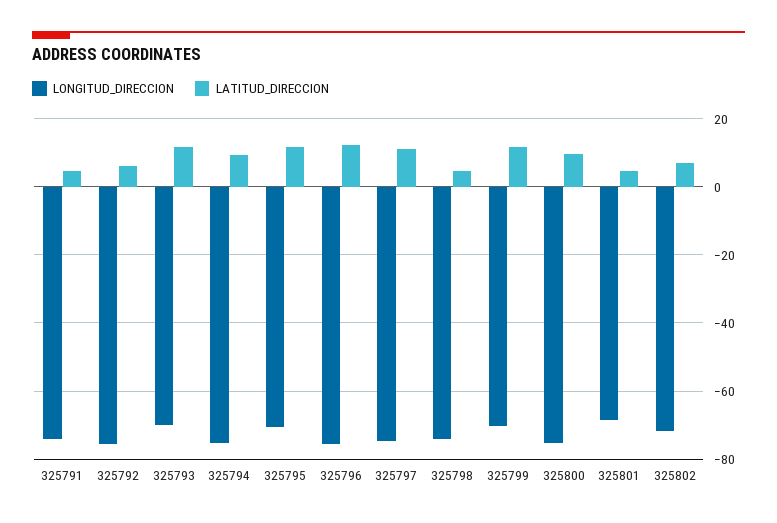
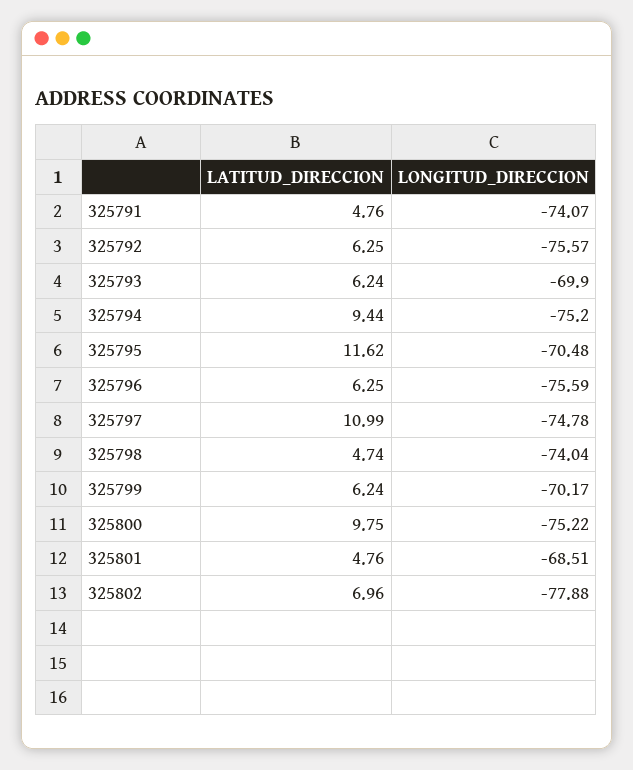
LATITUD_DIRECCION, 325793: 12 -> 6.24
LATITUD_DIRECCION, 325796: 12 -> 6.25
LATITUD_DIRECCION, 325799: 12 -> 6.24
LONGITUD_DIRECCION, 325802: -72 -> -77.88

